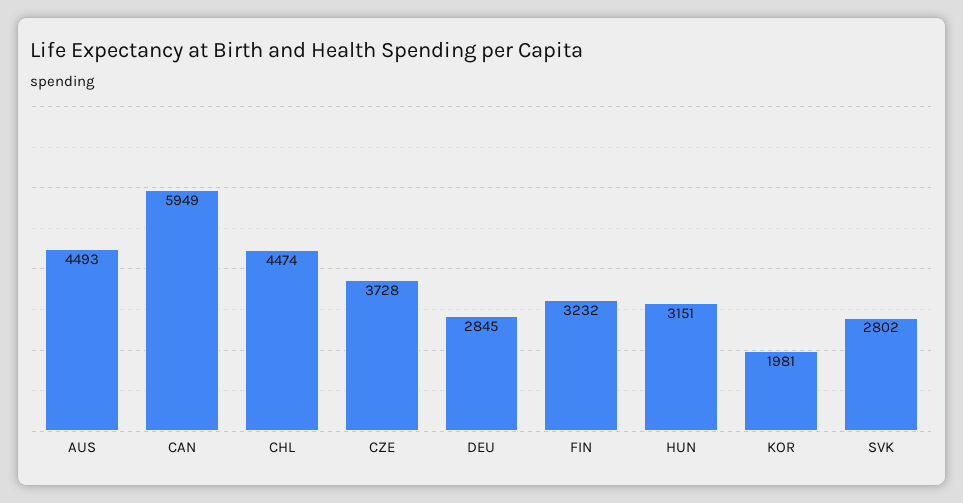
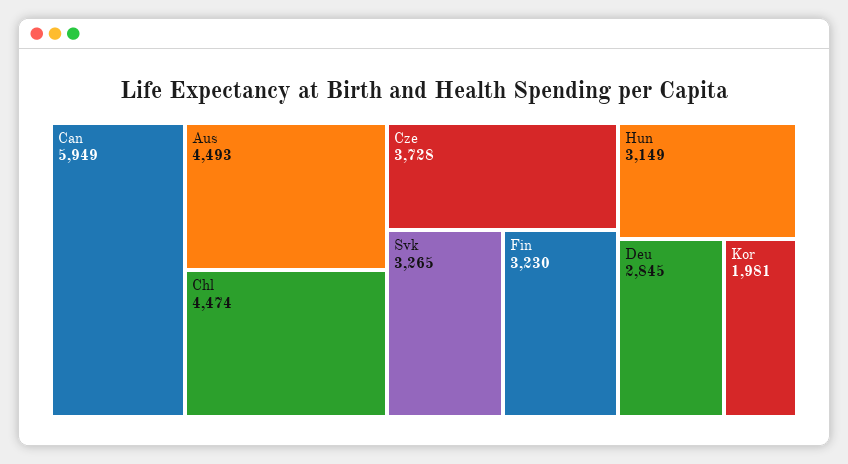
FIN: 3232 -> 3230
HUN: 3151 -> 3149
SVK: 2802 -> 3265

